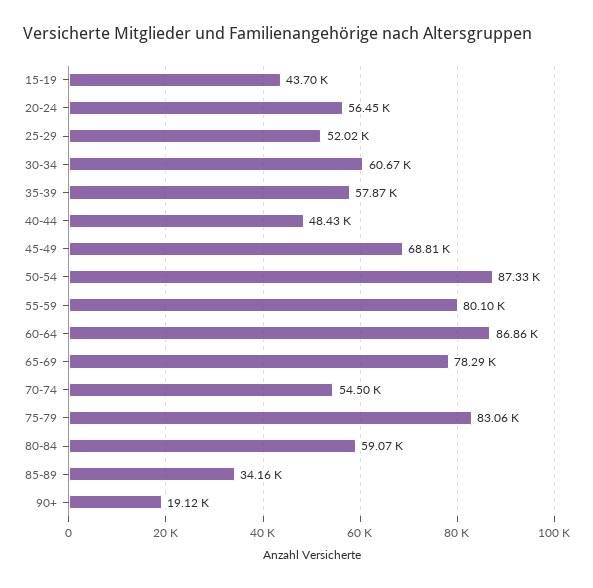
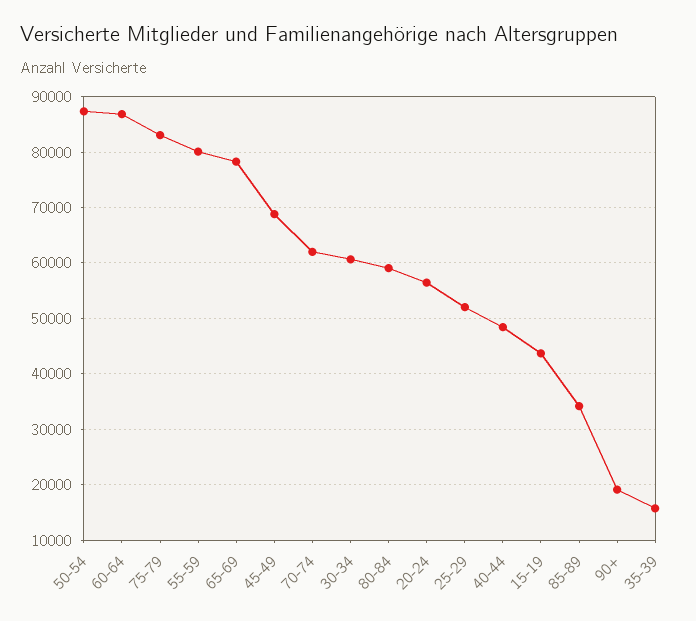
35-39: 57870 -> 16000
70-74: 54500 -> 62000

